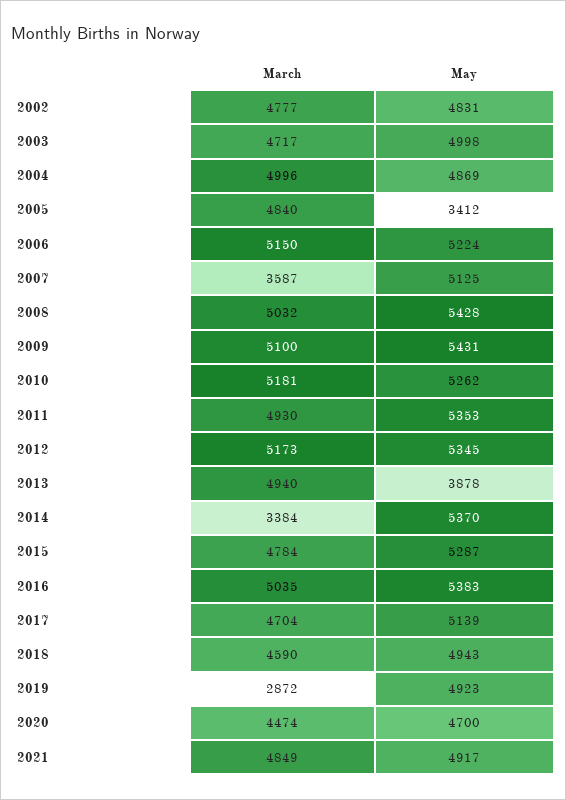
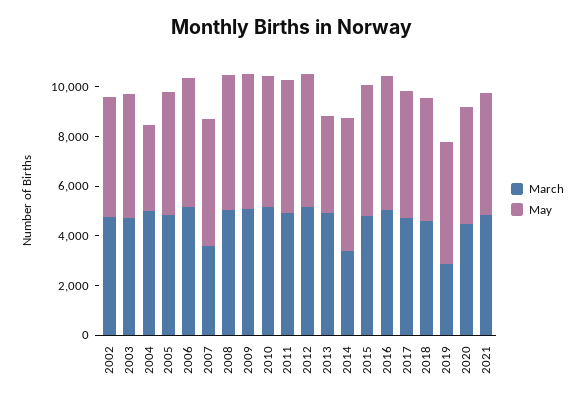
May, 2004: 4869 -> 3500
May, 2005: 3412 -> 5000

